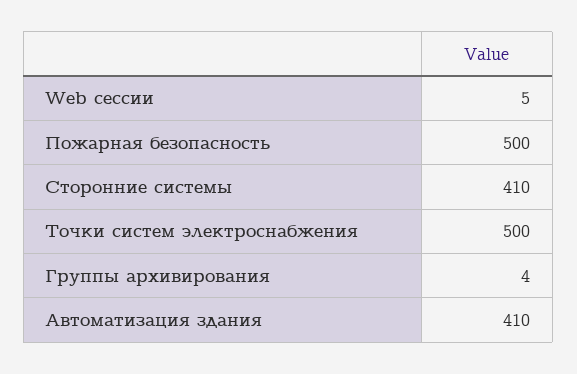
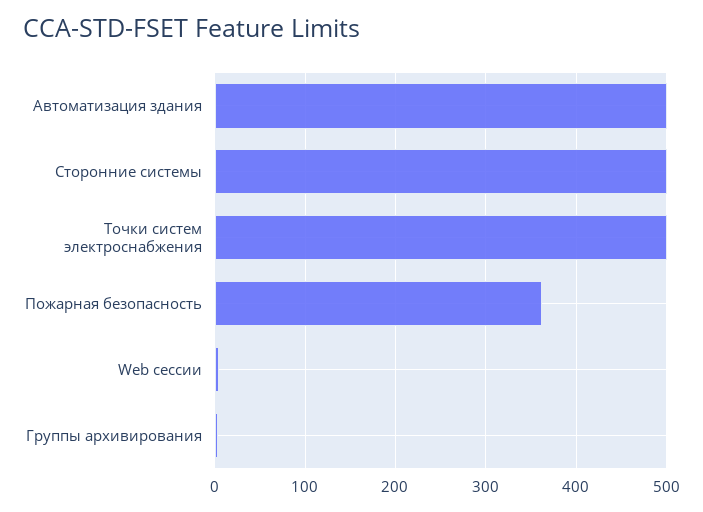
Пожарная безопасность: 500 -> 360
Сторонние системы: 410 -> 500
Автоматизация здания: 410 -> 500

